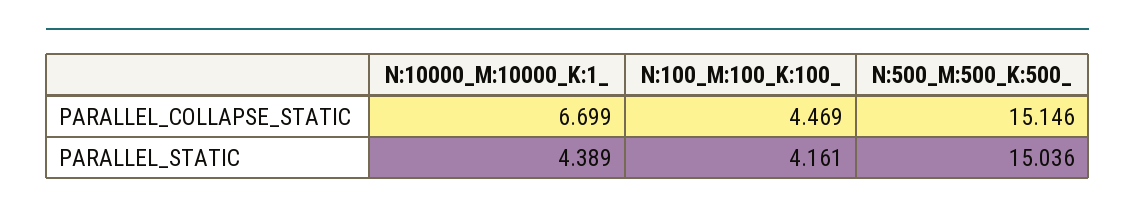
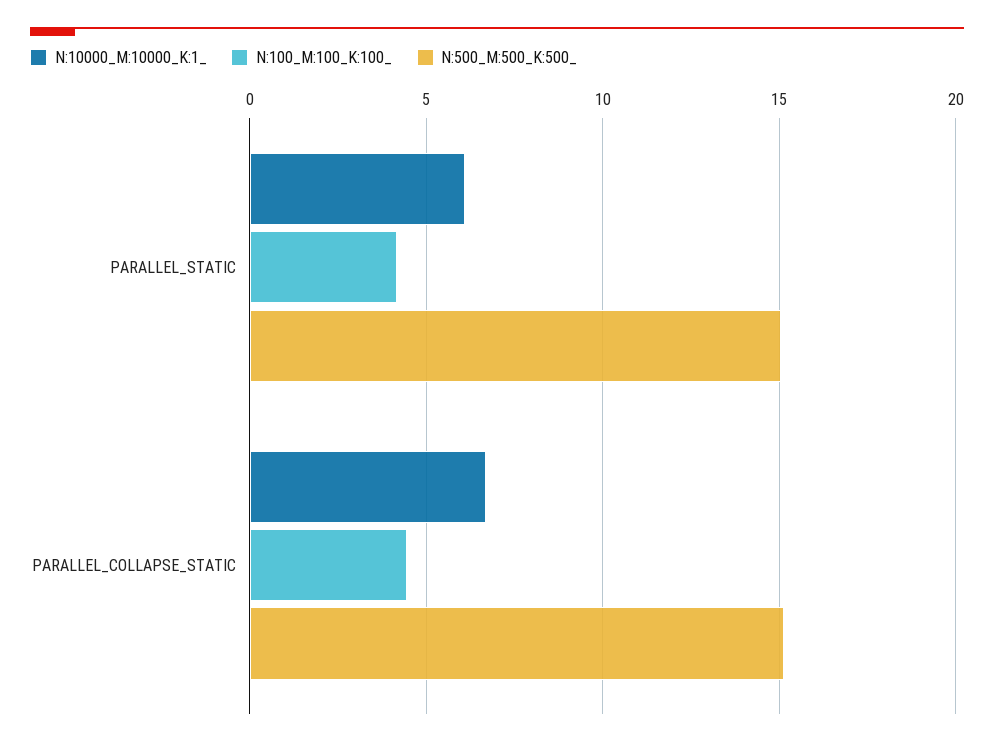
N:10000_M:10000_K:1_, PARALLEL_STATIC: 4.389 -> 6

